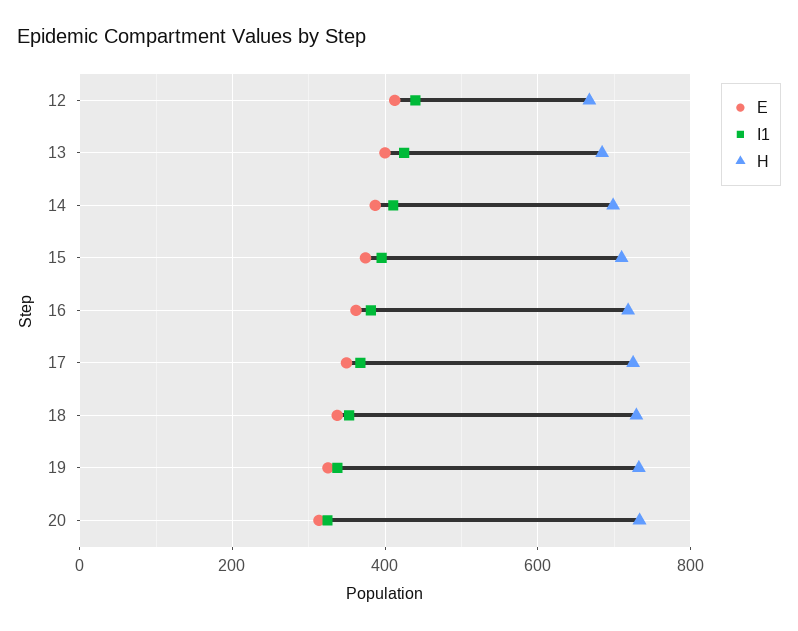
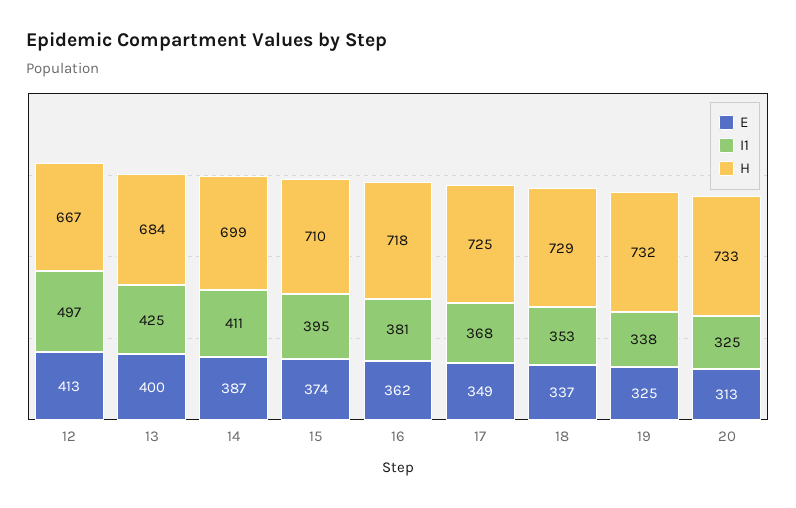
I1, 12: 440 -> 497

